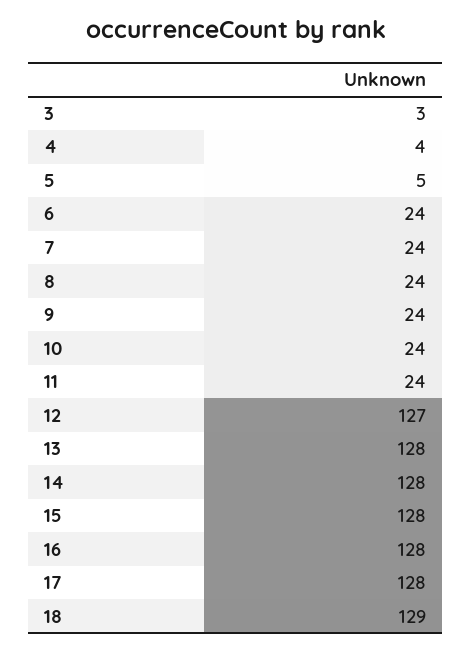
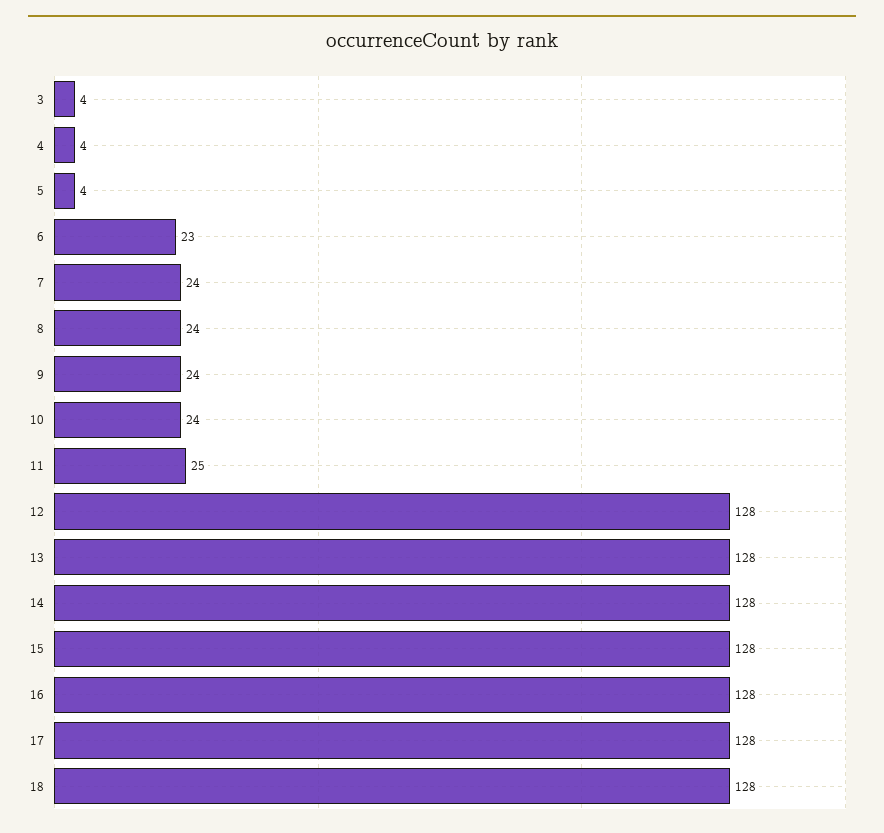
3: 3 -> 4
5: 5 -> 4
6: 24 -> 23
11: 24 -> 25
12: 127 -> 128
18: 129 -> 128

